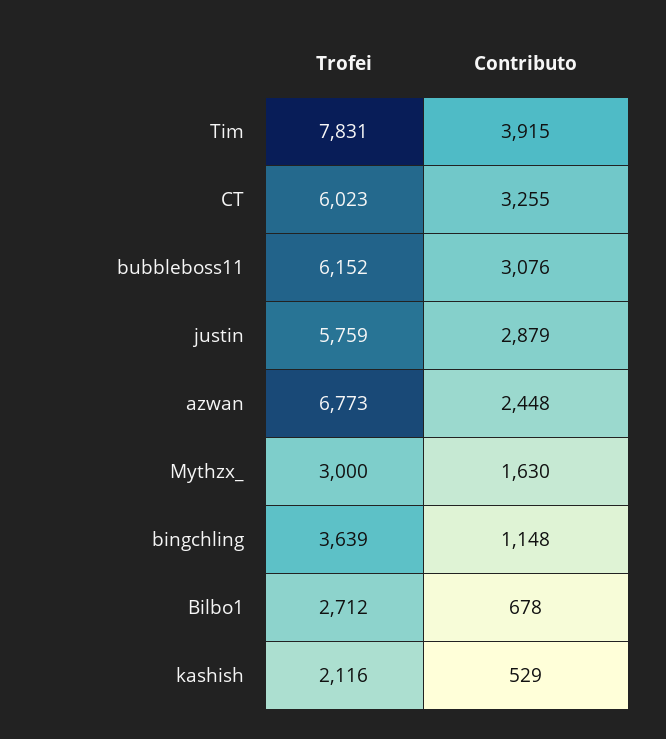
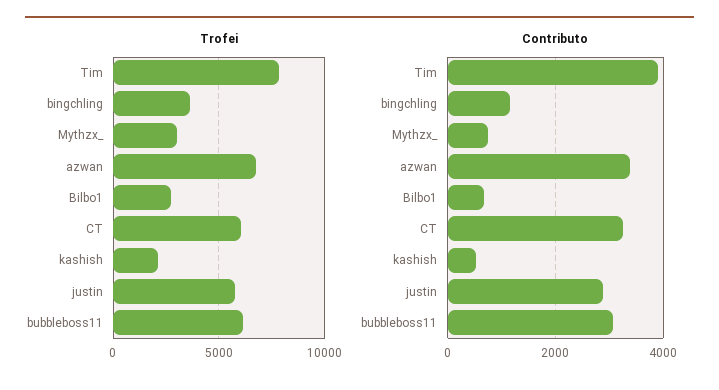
Contributo, azwan: 2448 -> 3400
Contributo, Mythzx_: 1630 -> 800

